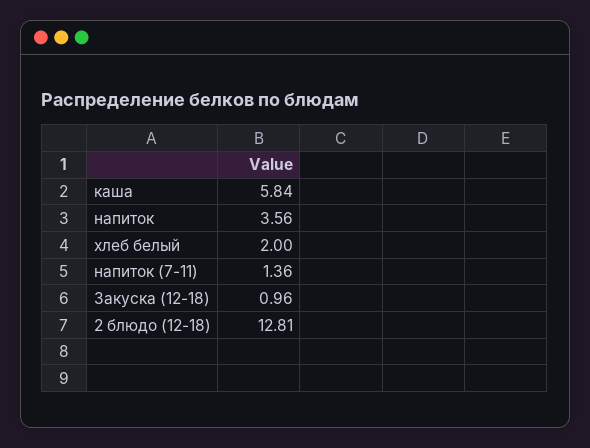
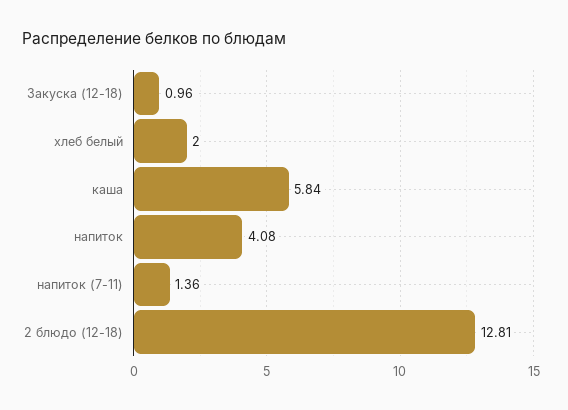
напиток: 3.56 -> 4.08

